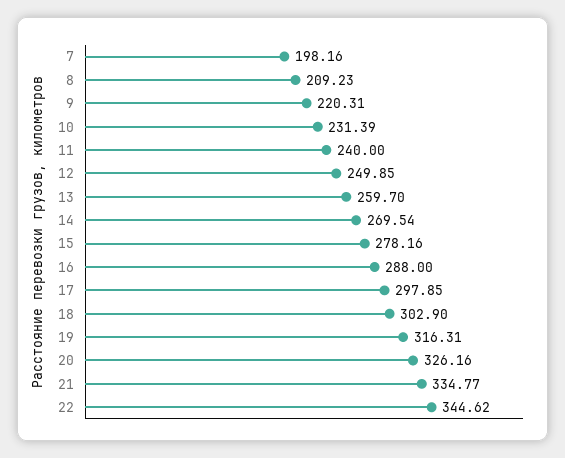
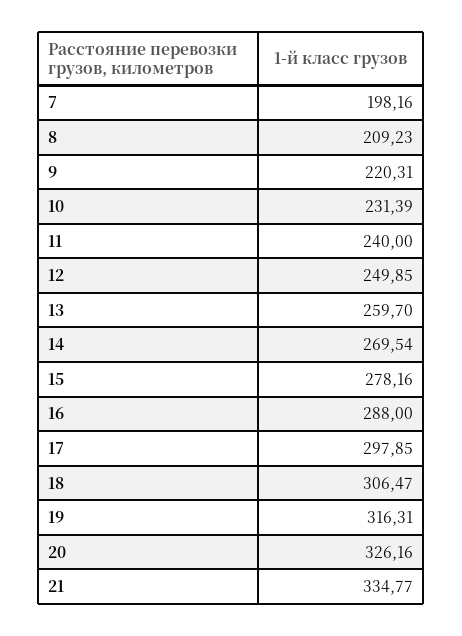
18: 302.9 -> 306.47
22: 344.62 -> none

